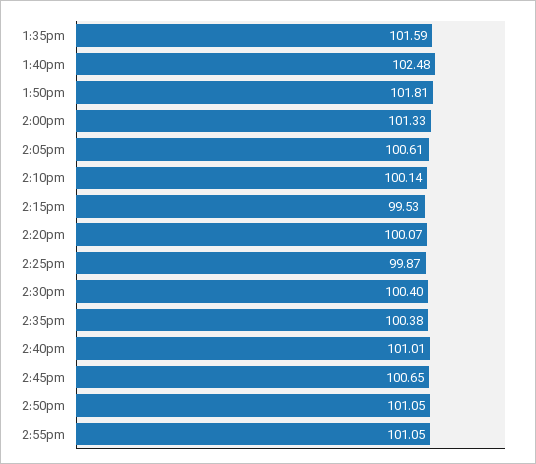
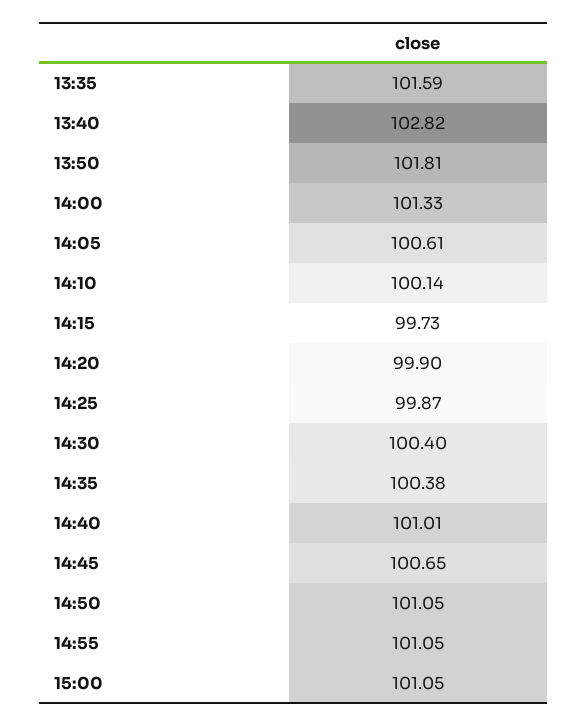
1:40pm: 102.48 -> 102.82
2:15pm: 99.53 -> 99.73
2:20pm: 100.07 -> 99.9
15:00: none -> 101.05

